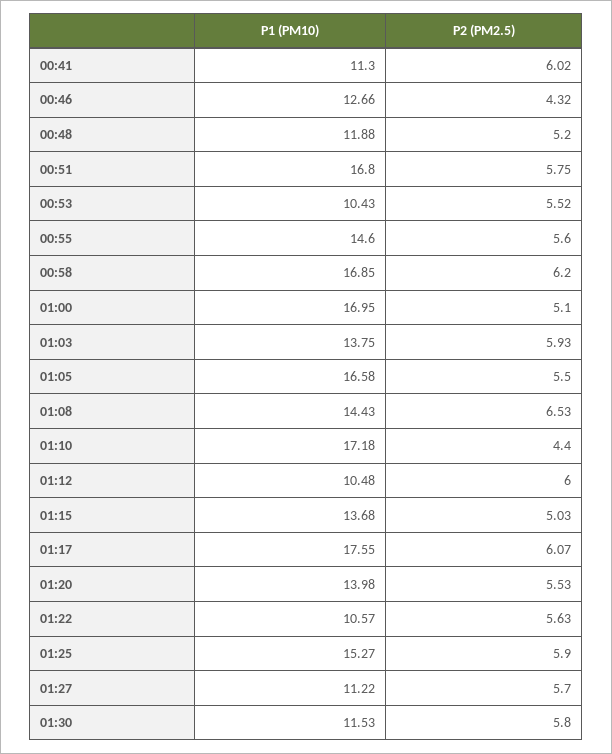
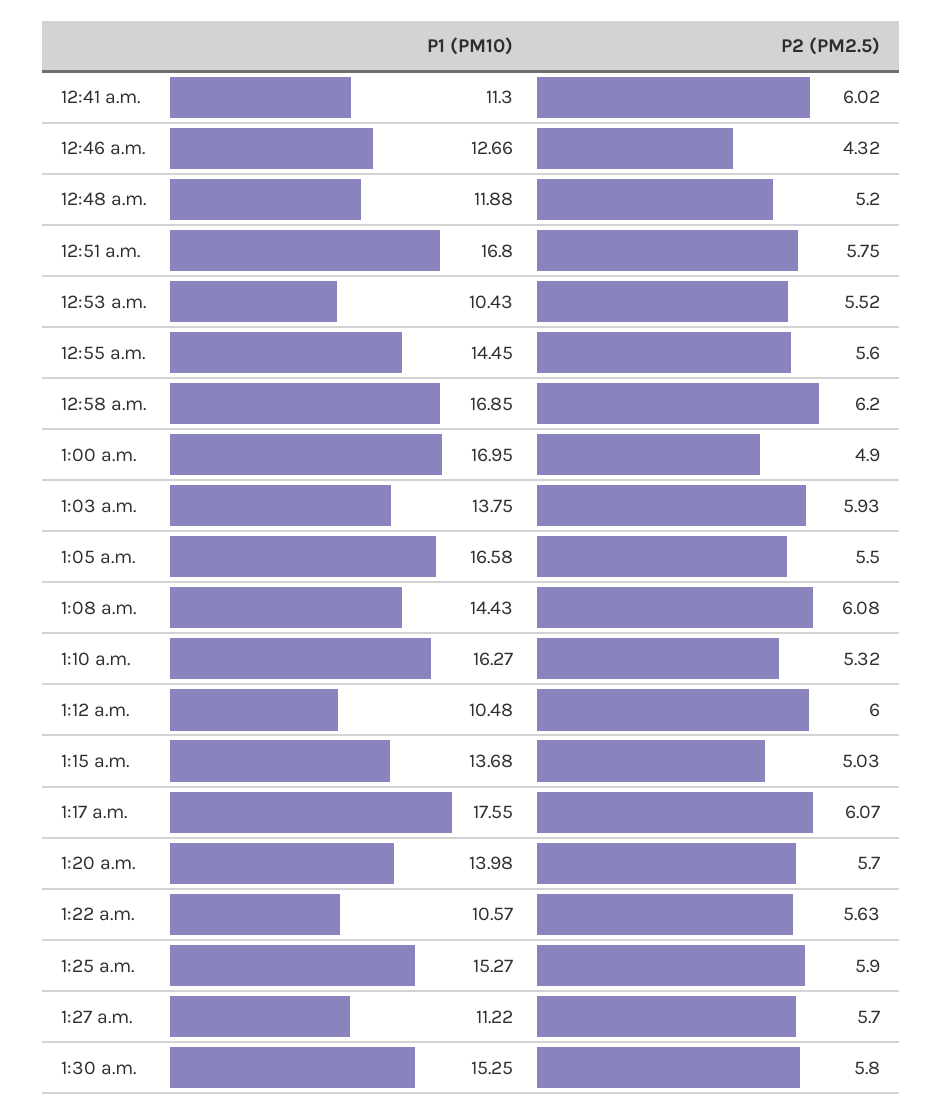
P1 (PM10), 00:55: 14.6 -> 14.45
P2 (PM2.5), 01:00: 5.1 -> 4.9
P2 (PM2.5), 01:08: 6.53 -> 6.08
P1 (PM10), 01:10: 17.18 -> 16.27
P2 (PM2.5), 01:10: 4.4 -> 5.32
P2 (PM2.5), 01:20: 5.53 -> 5.7
P1 (PM10), 01:30: 11.53 -> 15.25

